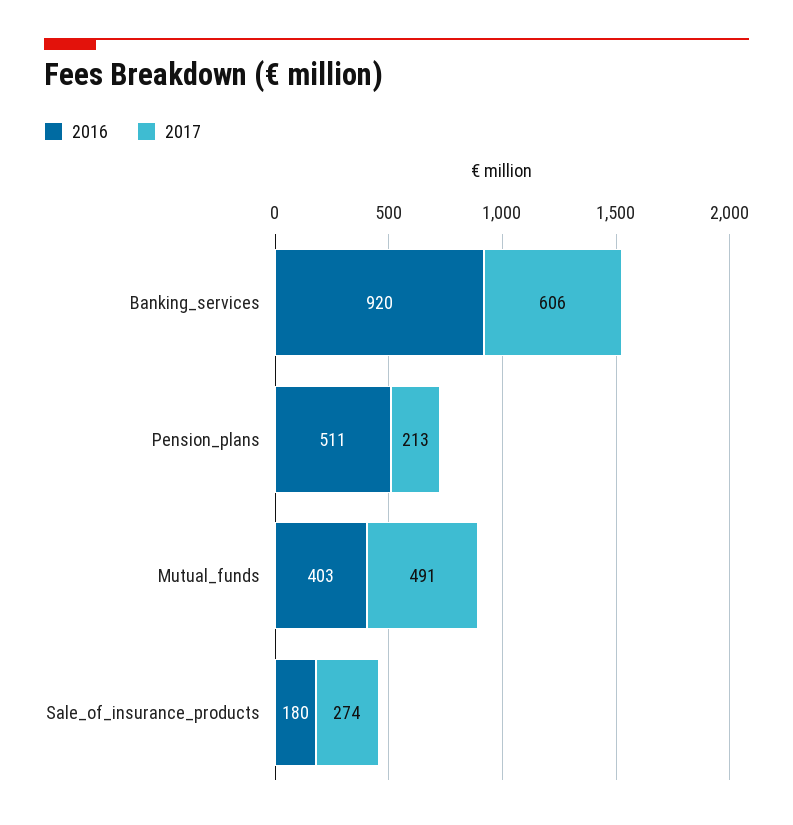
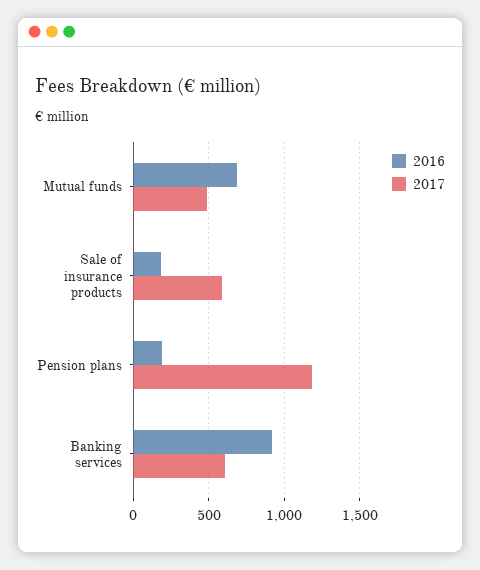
2016, Pension_plans: 511 -> 200
2017, Pension_plans: 213 -> 1200
2016, Mutual_funds: 403 -> 700
2017, Sale_of_insurance_products: 274 -> 600

